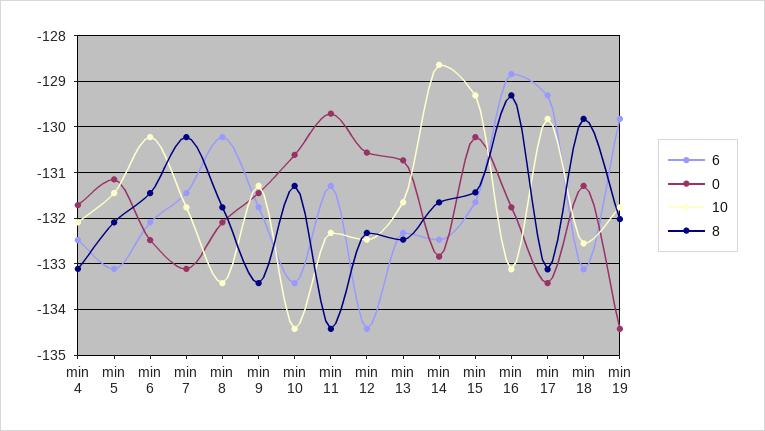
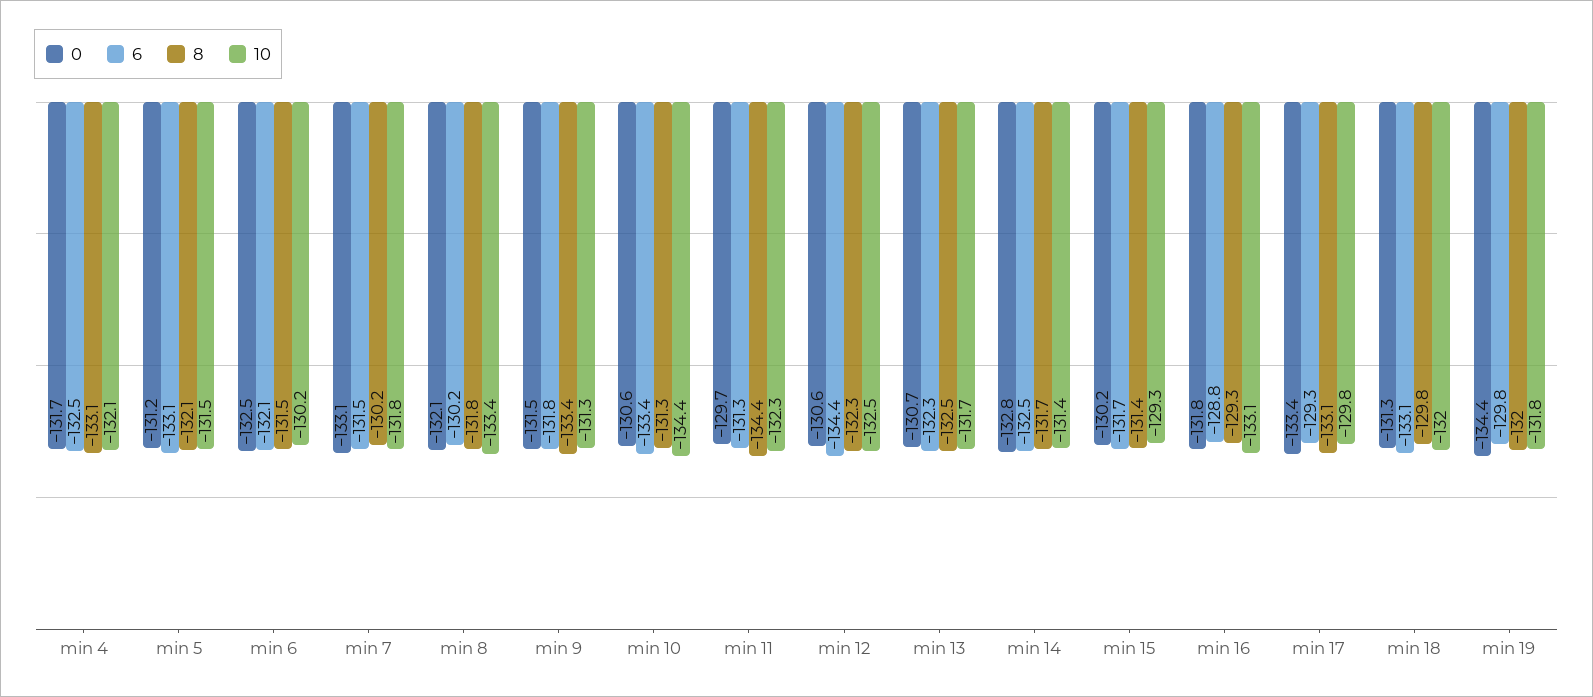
10, min 14: -128.6 -> -131.4
10, min 18: -132.6 -> -132

